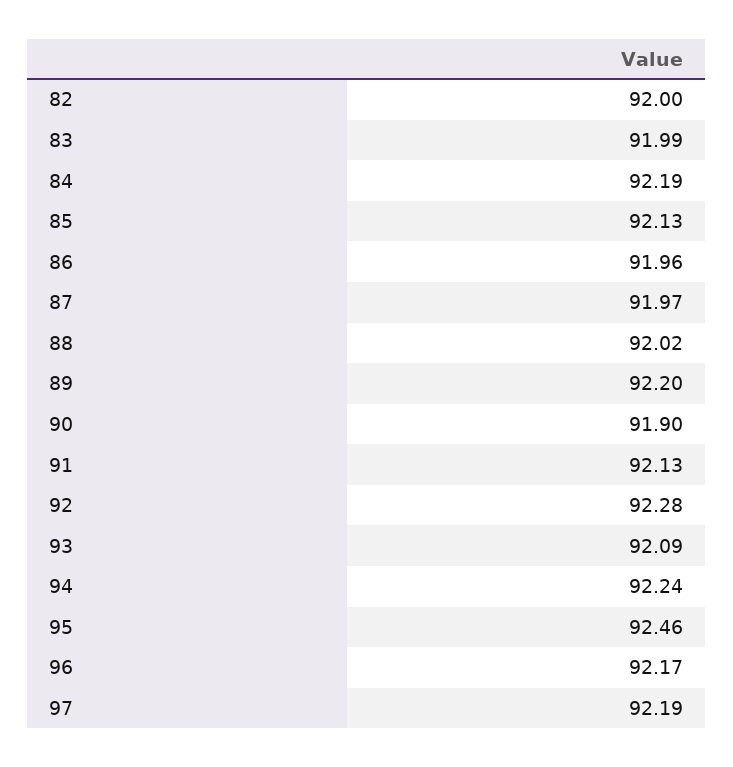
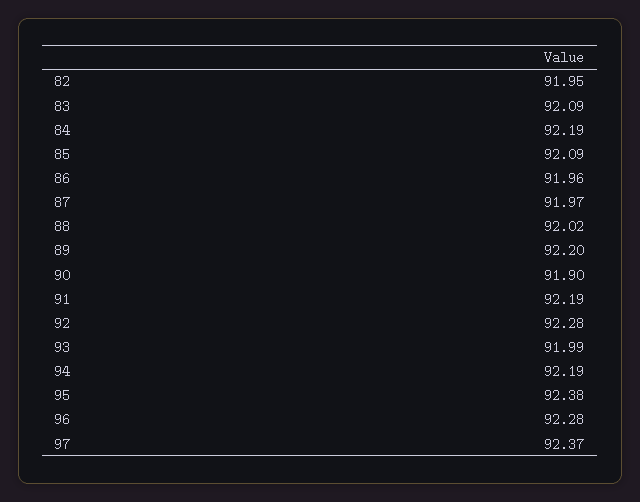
82: 92 -> 91.95
83: 91.99 -> 92.09
85: 92.13 -> 92.09
91: 92.13 -> 92.19
93: 92.09 -> 91.99
94: 92.24 -> 92.19
95: 92.46 -> 92.38
96: 92.17 -> 92.28
97: 92.19 -> 92.37

